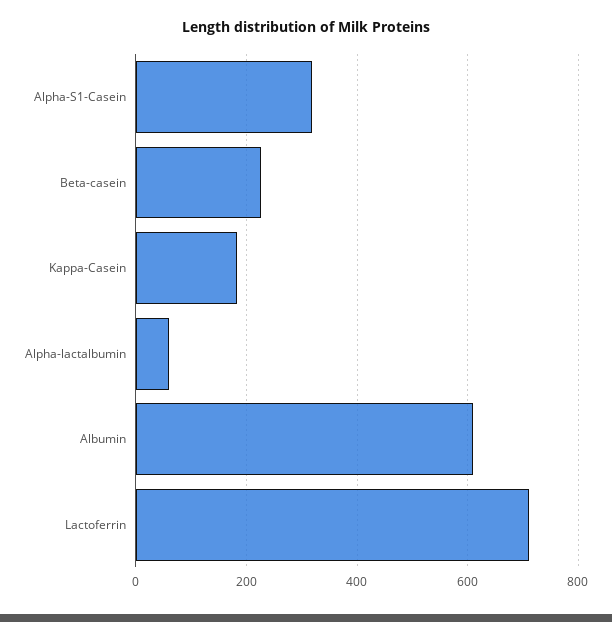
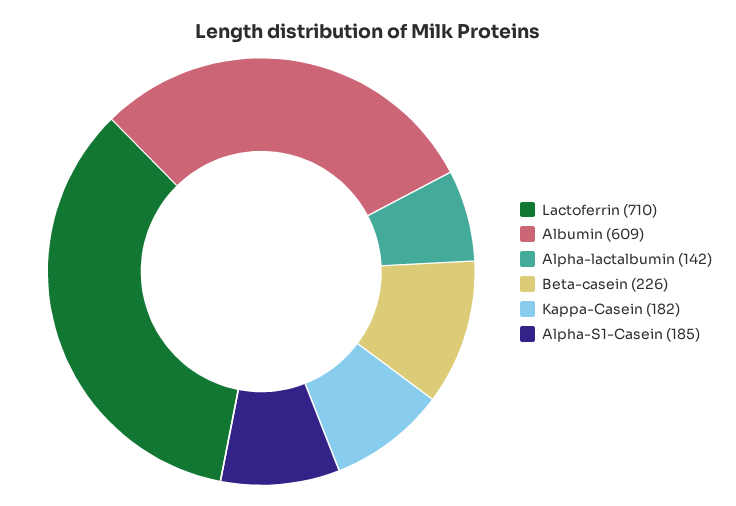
Alpha-S1-Casein: 320 -> 185
Alpha-lactalbumin: 60 -> 142

